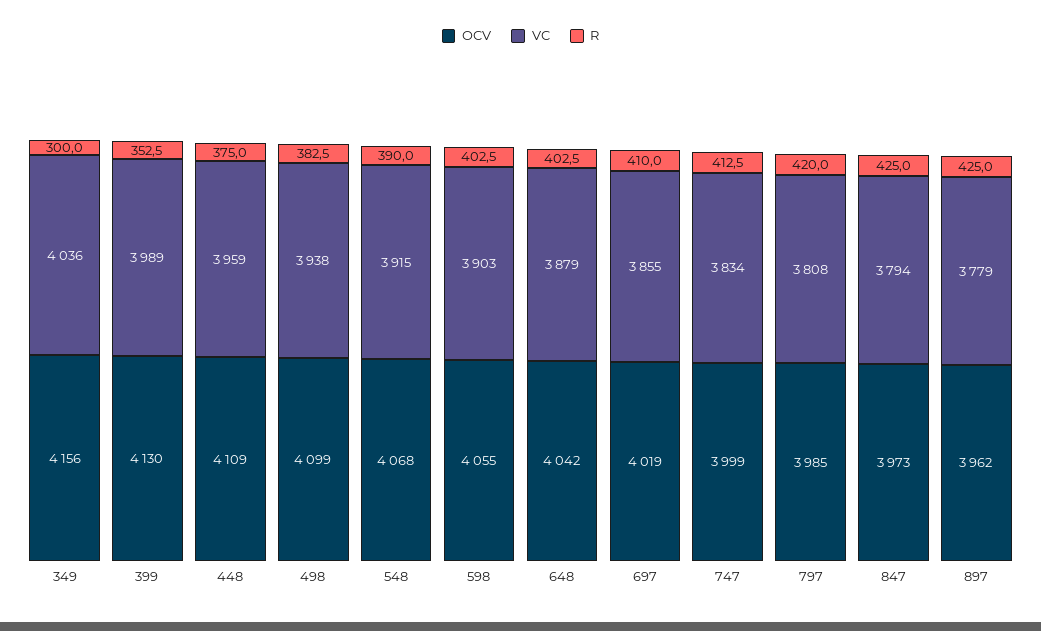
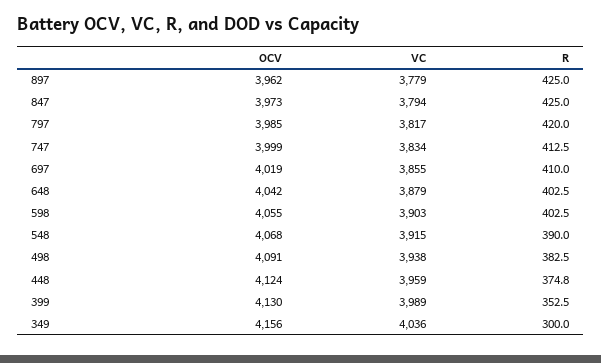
OCV, 448: 4109 -> 4124
R, 448: 375 -> 374.8
OCV, 498: 4099 -> 4091
VC, 797: 3808 -> 3817

